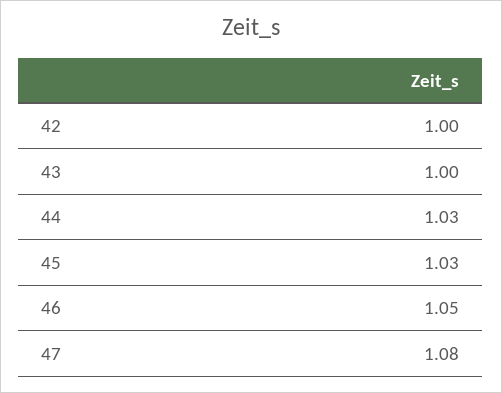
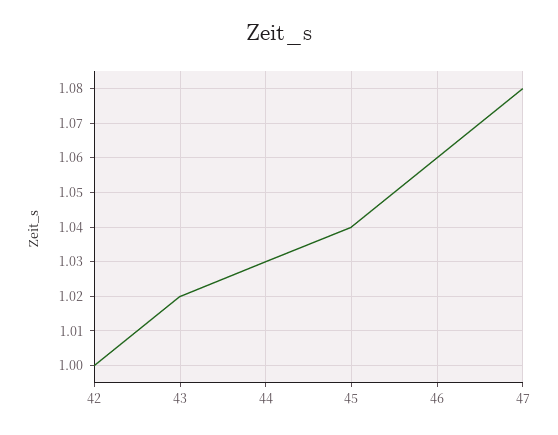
43: 1 -> 1.02
45: 1.03 -> 1.04
46: 1.05 -> 1.06

